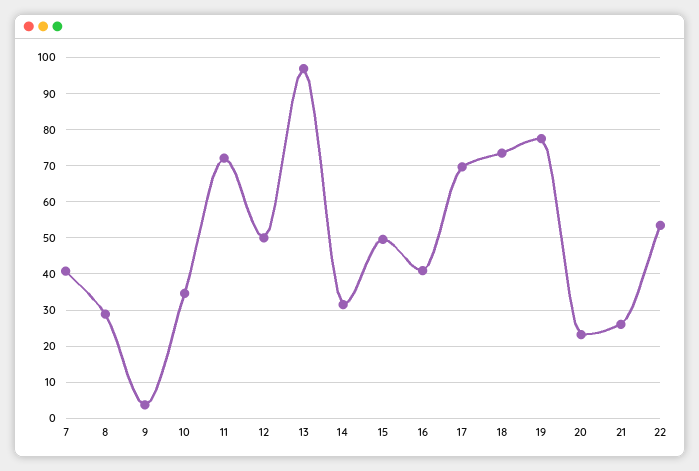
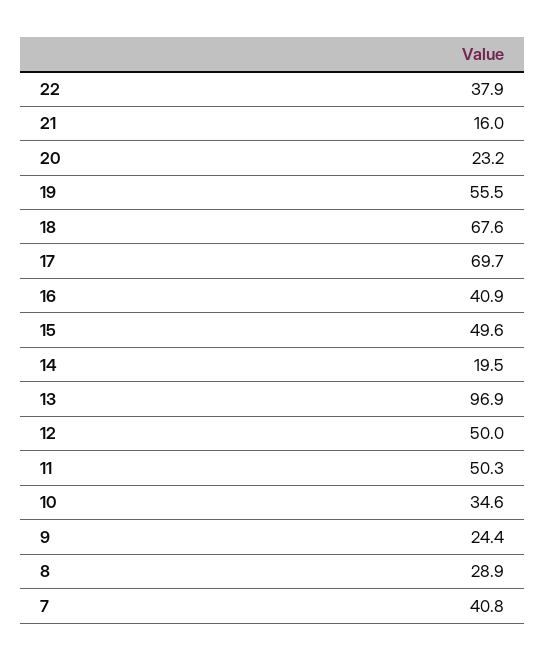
9: 4 -> 24.4
11: 72 -> 50.3
14: 32 -> 19.5
18: 74 -> 67.6
19: 78 -> 55.5
21: 26 -> 16
22: 54 -> 37.9

